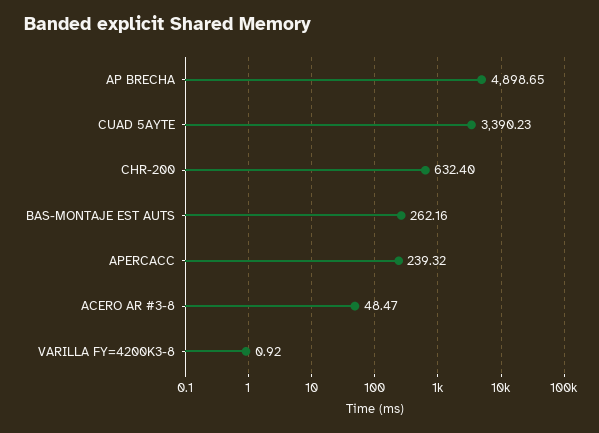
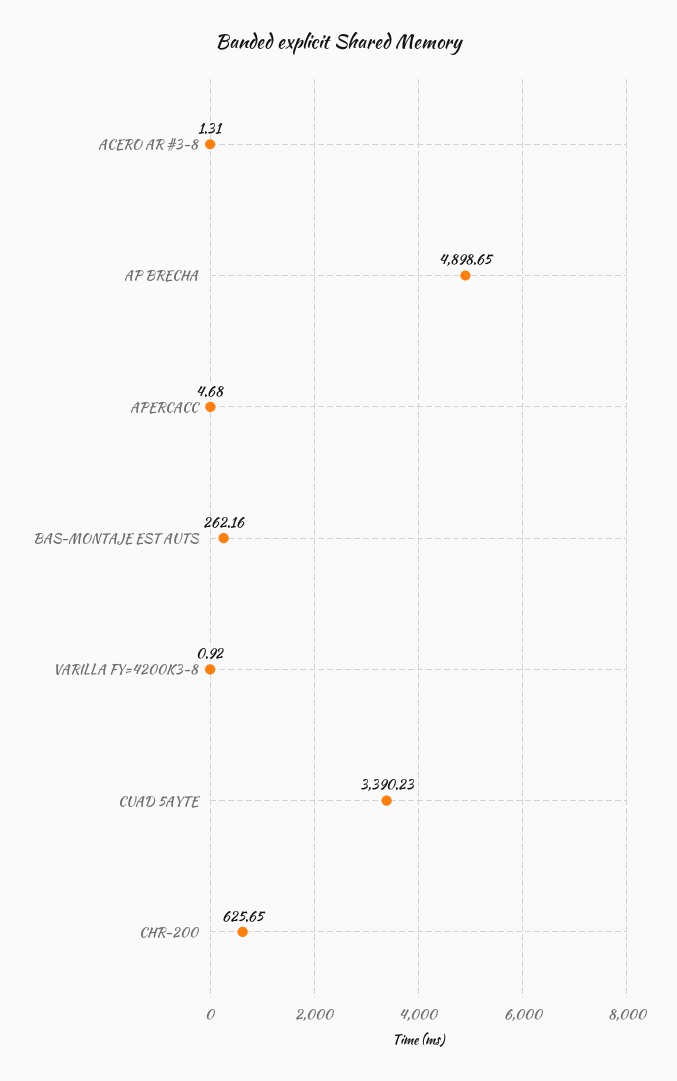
CHR-200: 632.4 -> 625.65
APERCACC: 239.32 -> 4.68
ACERO AR #3-8: 48.47 -> 1.31

